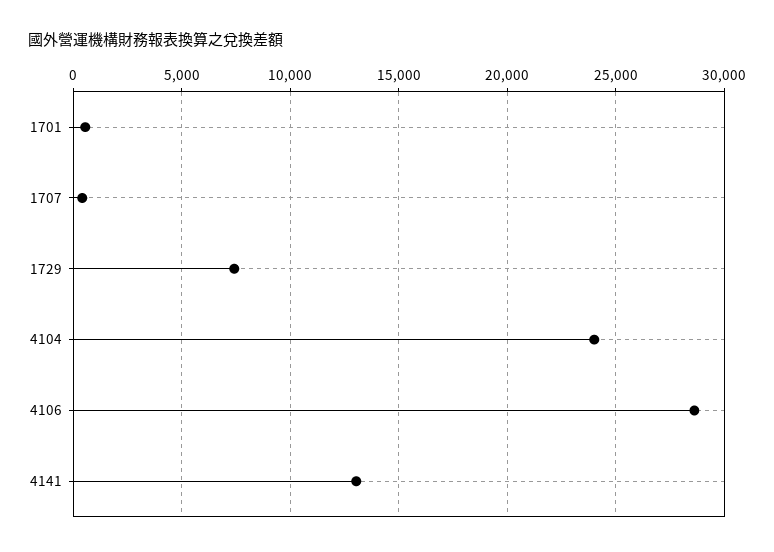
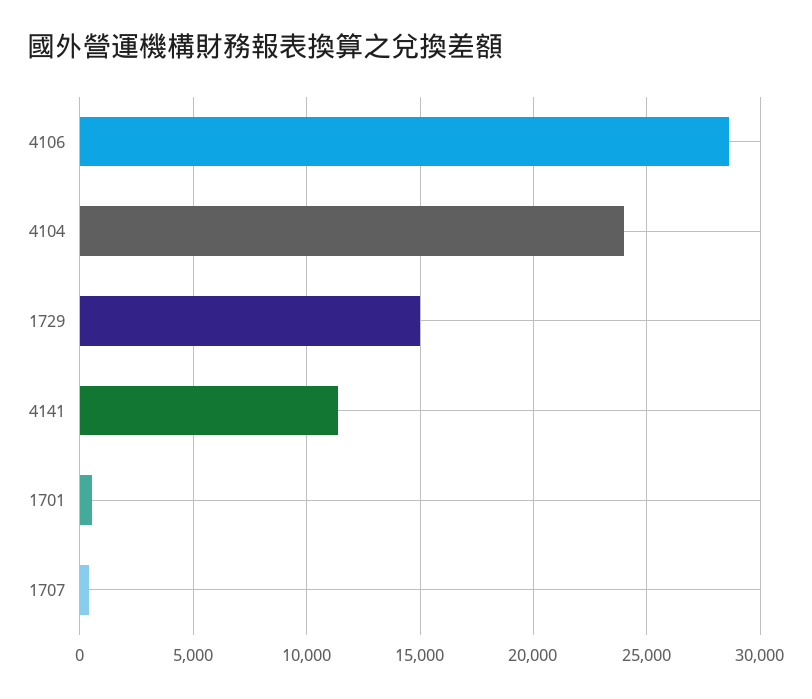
1729: 7500 -> 15000
4141: 13000 -> 11500

